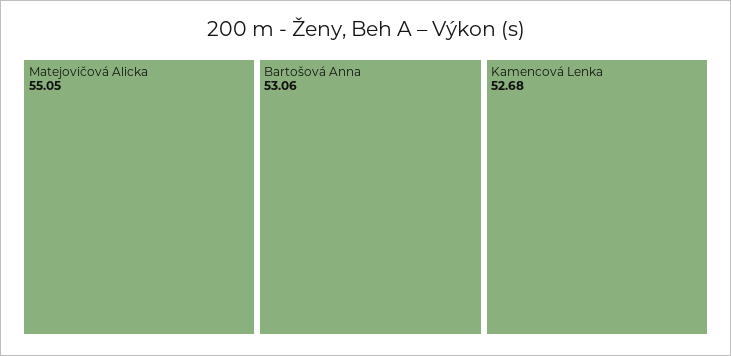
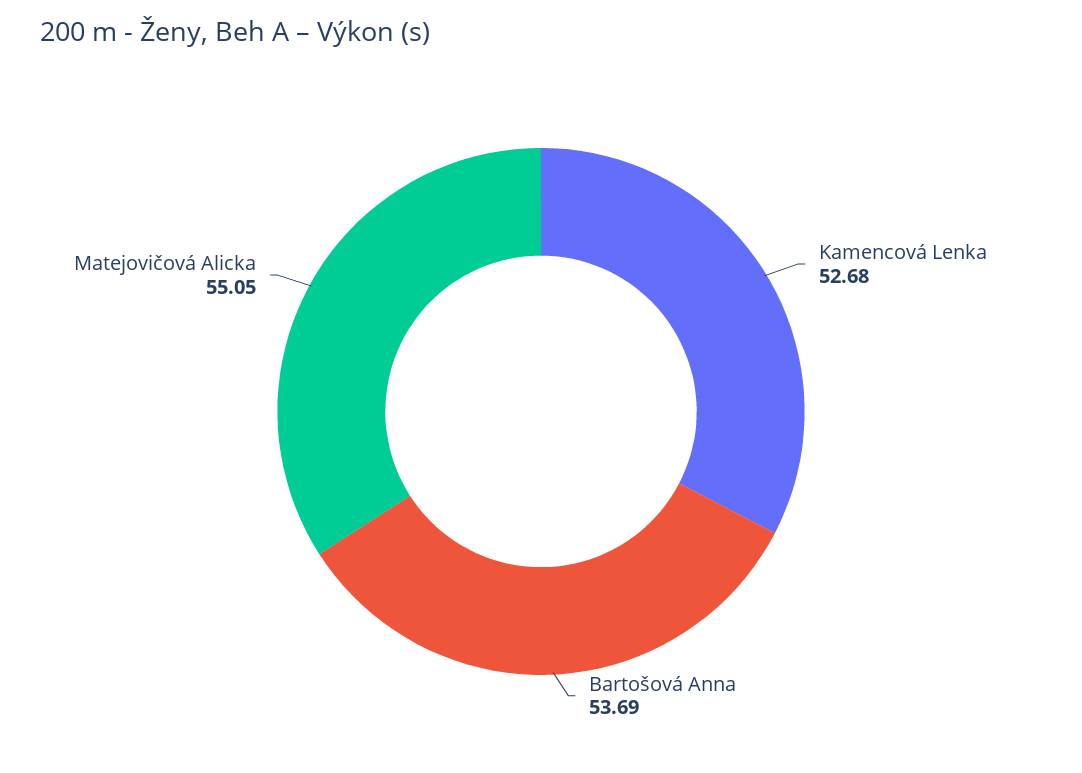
Bartošová Anna: 53.06 -> 53.69

